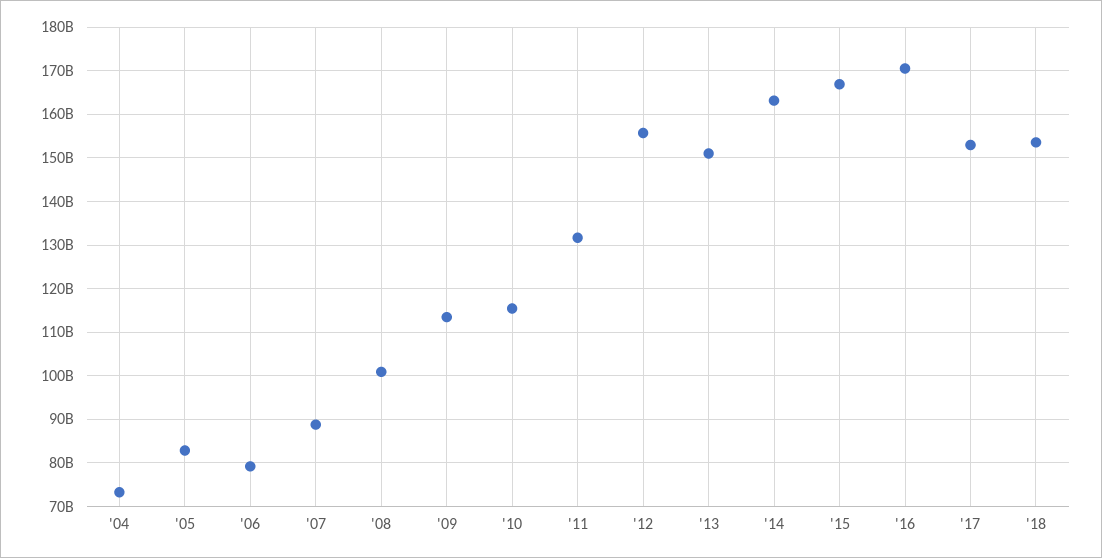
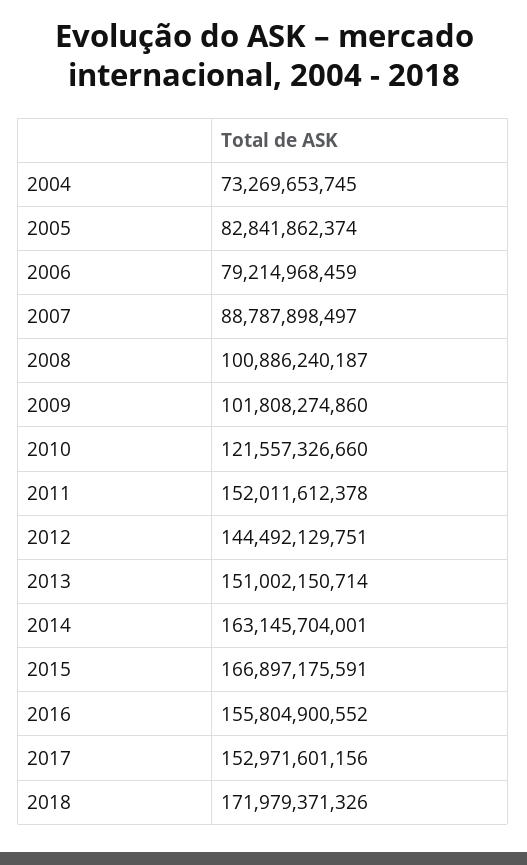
'09: 114000000000 -> 101808274860
'10: 116000000000 -> 121557326660
'11: 132000000000 -> 152011612378
'12: 156000000000 -> 144492129751
'16: 170000000000 -> 155804900552
'18: 154000000000 -> 171979371326

